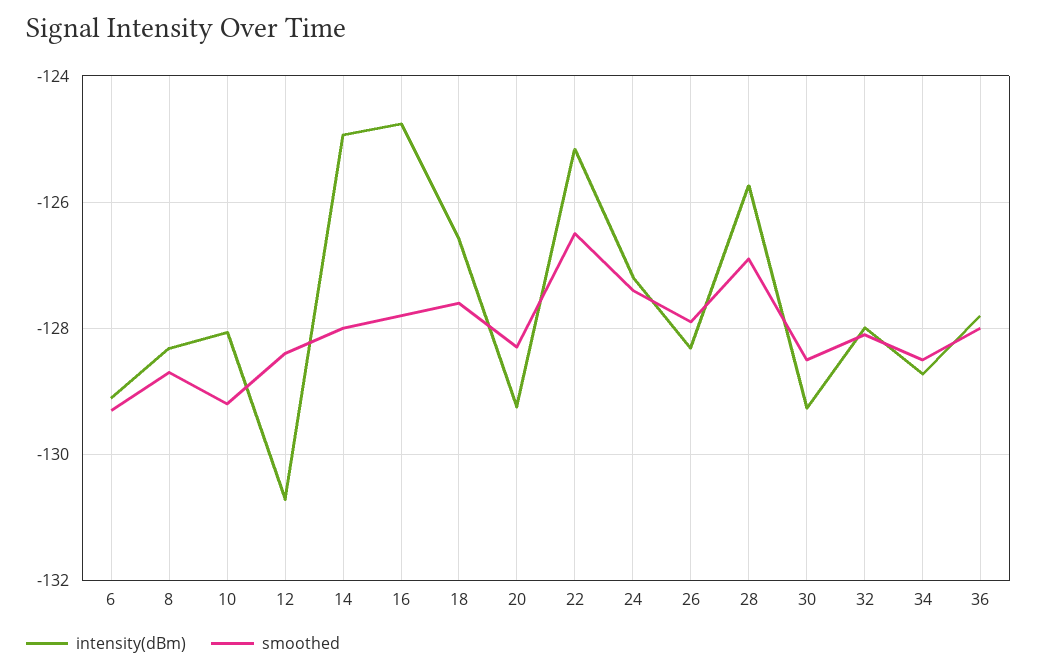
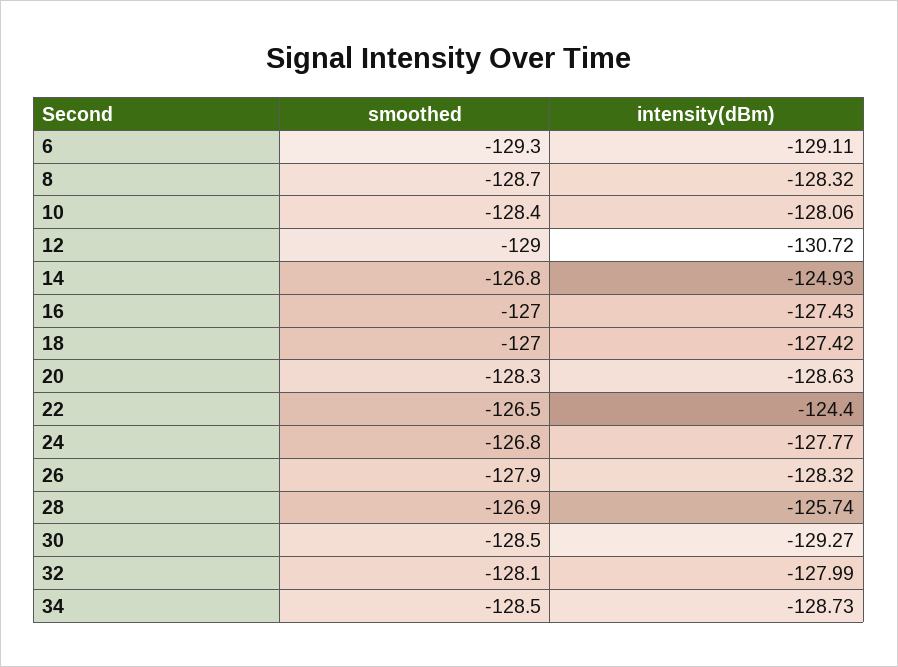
smoothed, 10: -129.2 -> -128.4
smoothed, 12: -128.4 -> -129
smoothed, 14: -128 -> -126.8
intensity(dBm), 16: -124.8 -> -127.43
smoothed, 16: -127.8 -> -127
intensity(dBm), 18: -126.6 -> -127.42
smoothed, 18: -127.6 -> -127
intensity(dBm), 20: -129.2 -> -128.63
intensity(dBm), 22: -125.2 -> -124.4
intensity(dBm), 24: -127.2 -> -127.77
smoothed, 24: -127.4 -> -126.8
intensity(dBm), 36: -127.8 -> none
smoothed, 36: -128 -> none

